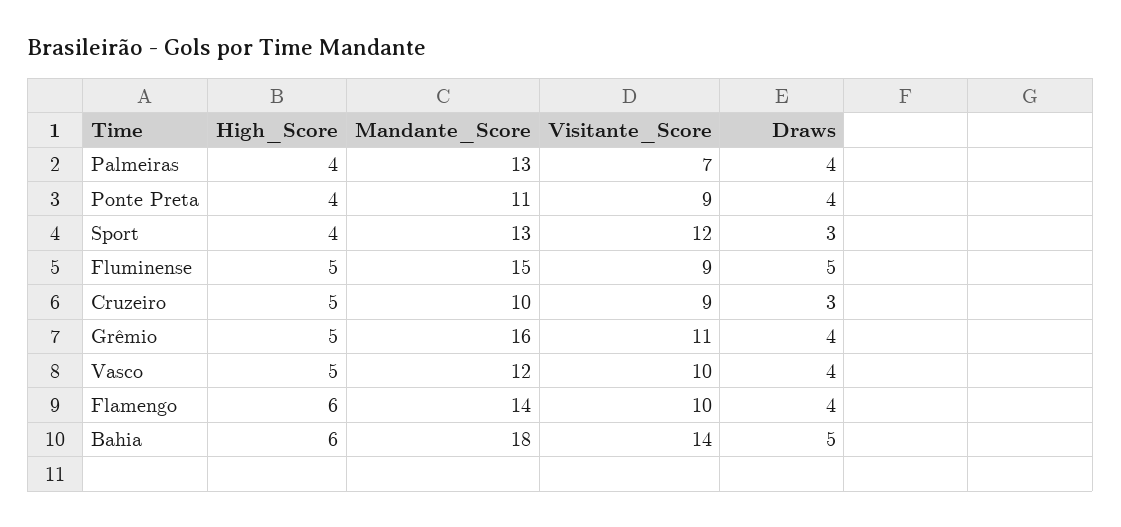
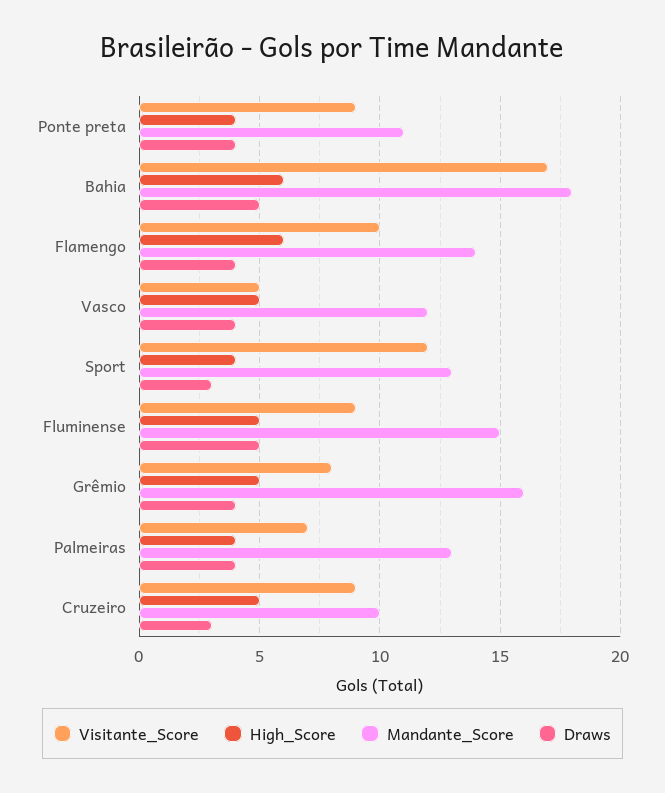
Visitante_Score, Grêmio: 11 -> 8
Visitante_Score, Vasco: 10 -> 5
Visitante_Score, Bahia: 14 -> 17

